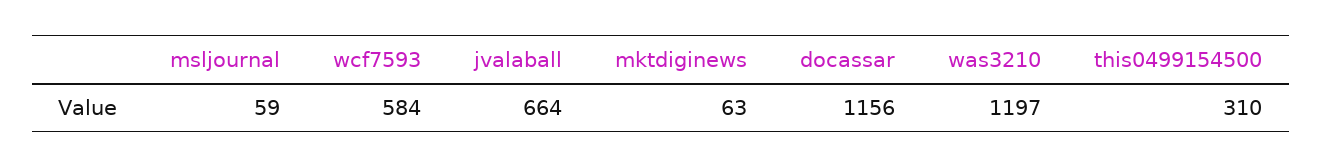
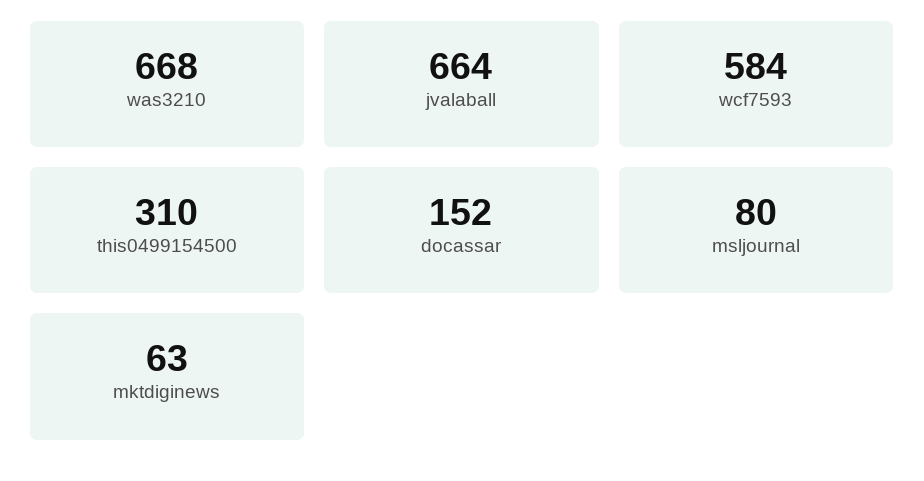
msljournal: 59 -> 80
docassar: 1156 -> 152
was3210: 1197 -> 668

